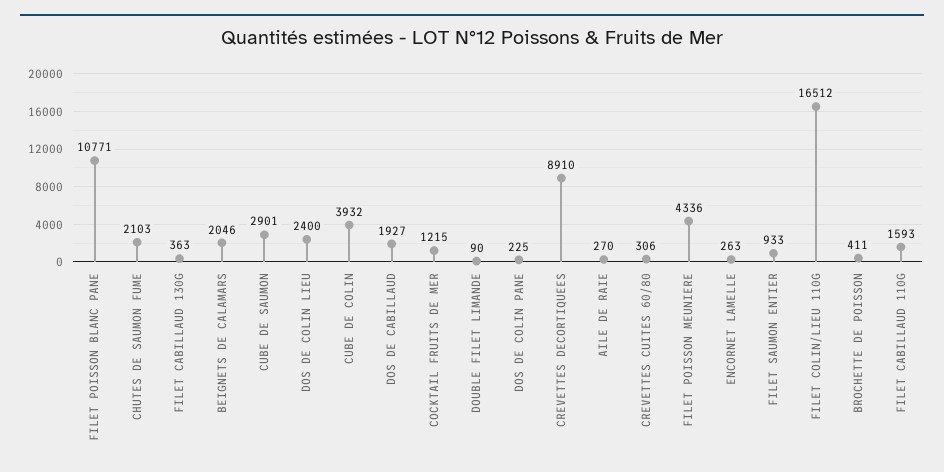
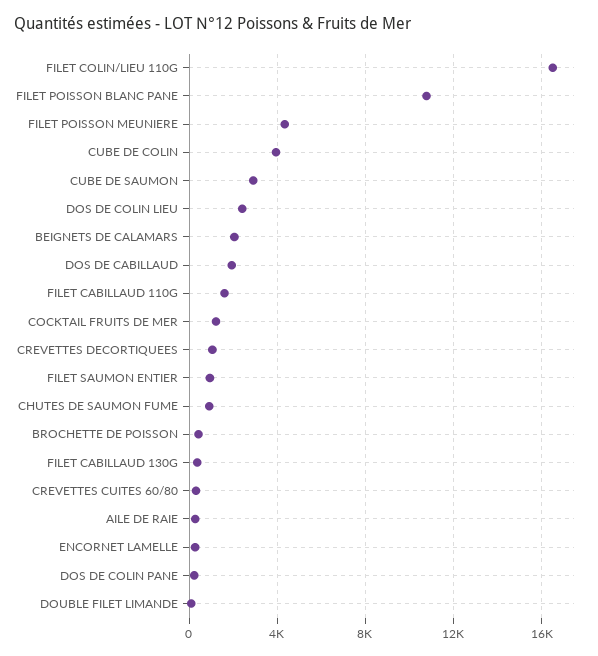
CHUTES DE SAUMON FUME: 2103 -> 1000
CREVETTES DECORTIQUEES: 8910 -> 1000

